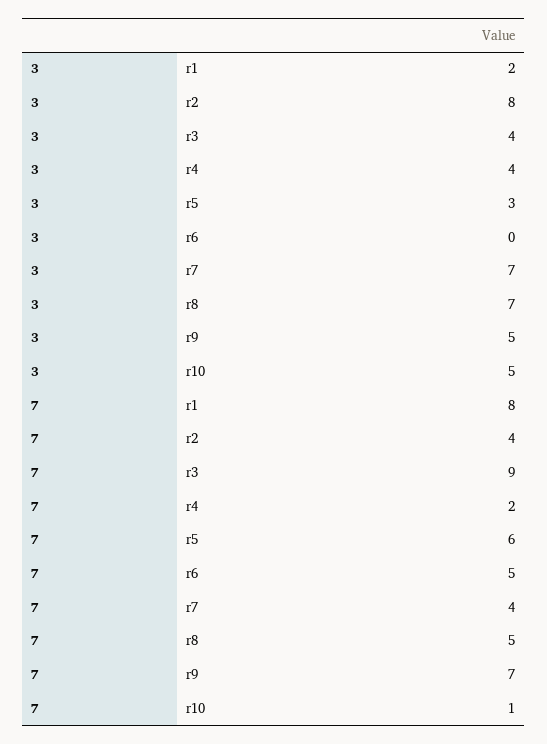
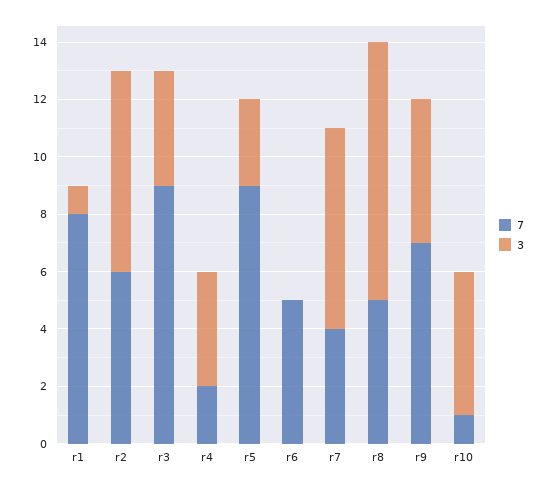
3, r1: 2 -> 1
3, r2: 8 -> 7
3, r8: 7 -> 9
7, r2: 4 -> 6
7, r5: 6 -> 9

